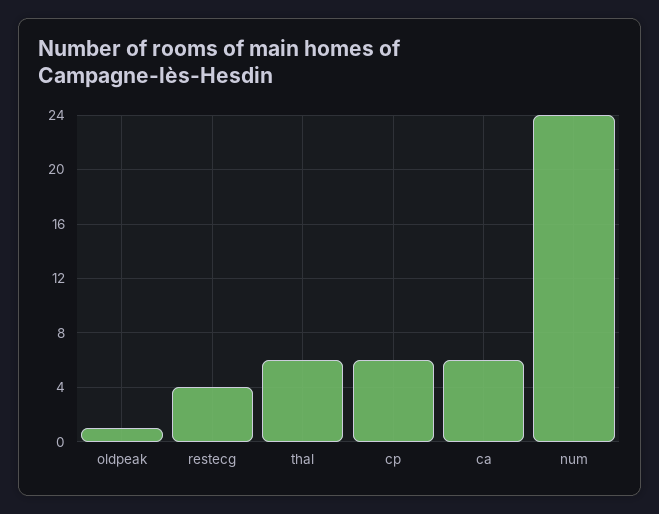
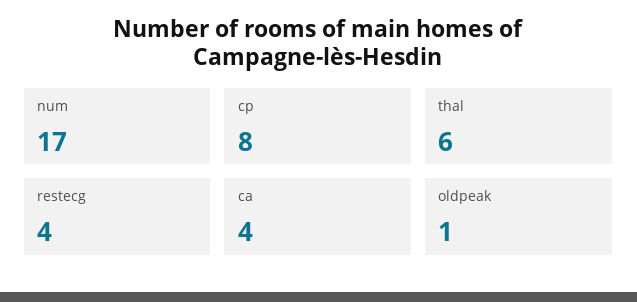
cp: 6 -> 8
ca: 6 -> 4
num: 24 -> 17

